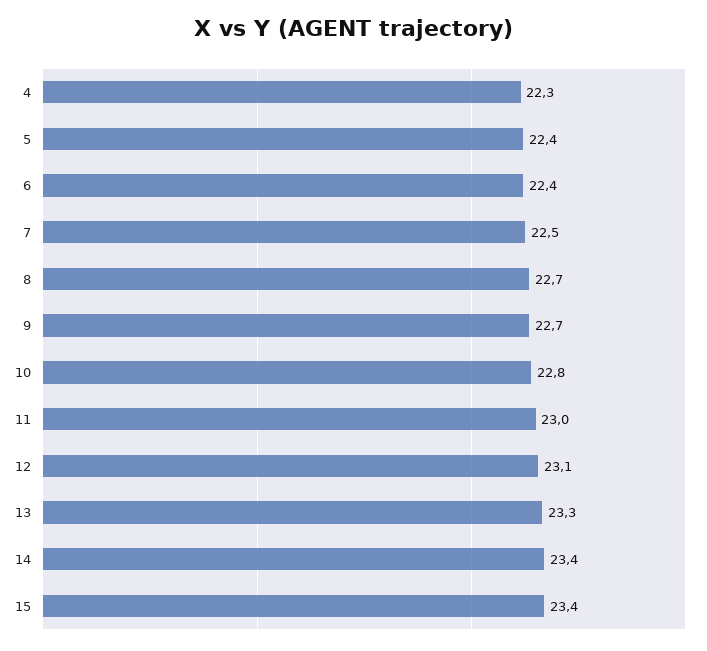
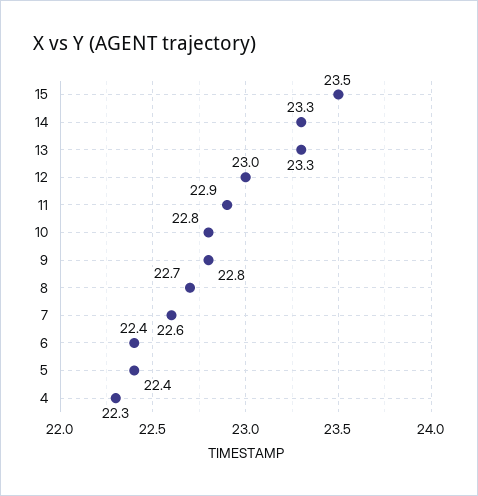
7: 22.5 -> 22.6
9: 22.7 -> 22.8
11: 23 -> 22.9
12: 23.1 -> 23
14: 23.4 -> 23.3
15: 23.4 -> 23.5

